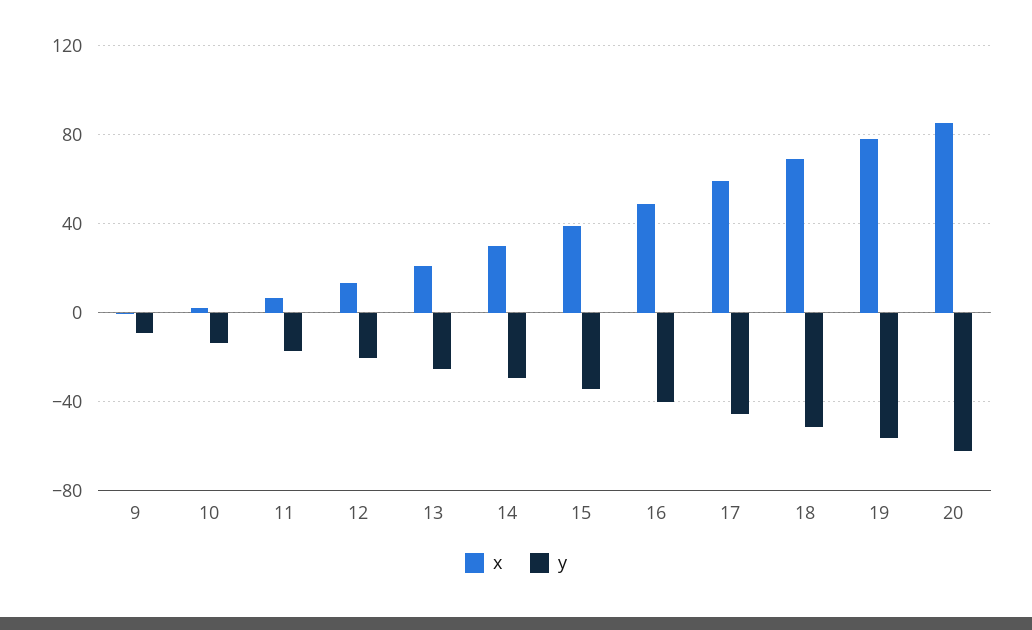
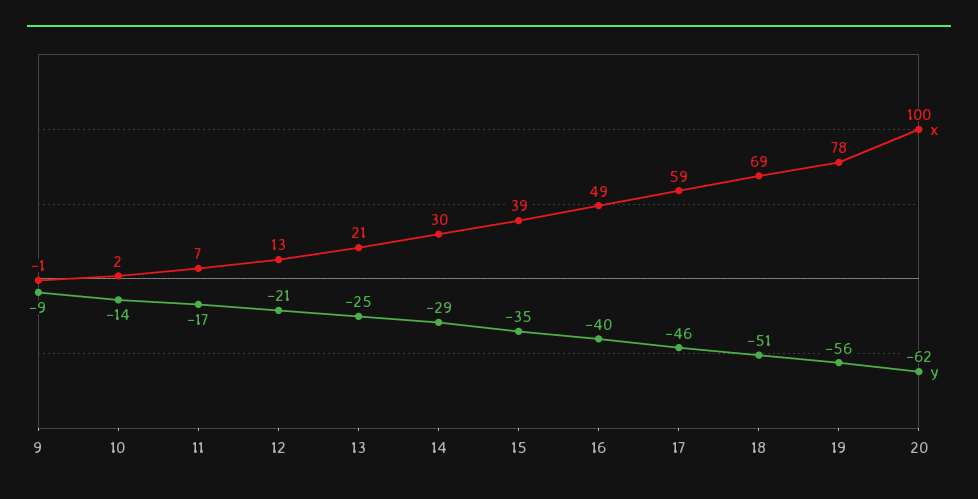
x, 20: 85 -> 100

